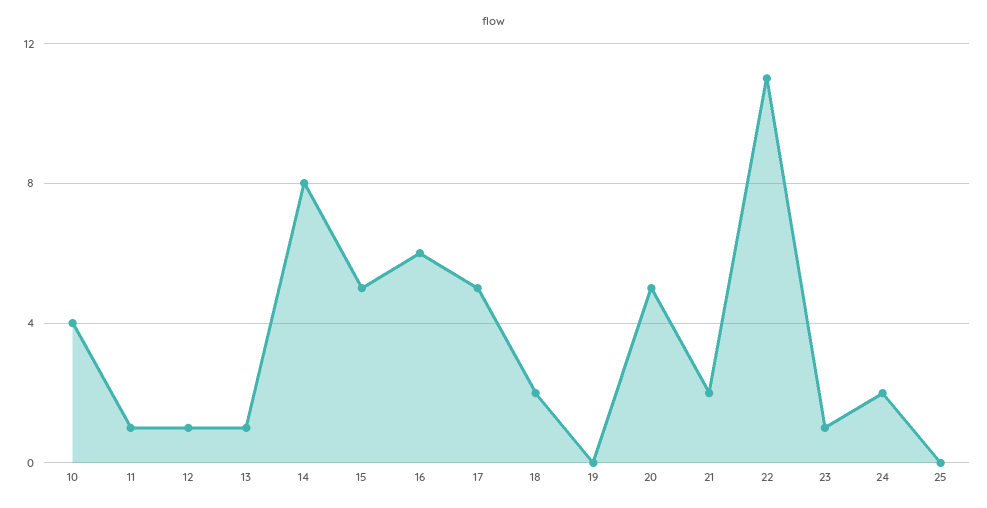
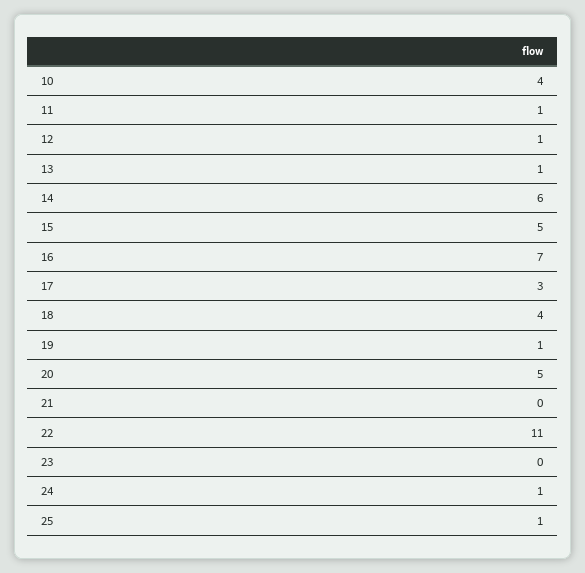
14: 8 -> 6
16: 6 -> 7
17: 5 -> 3
18: 2 -> 4
19: 0 -> 1
21: 2 -> 0
23: 1 -> 0
24: 2 -> 1
25: 0 -> 1

